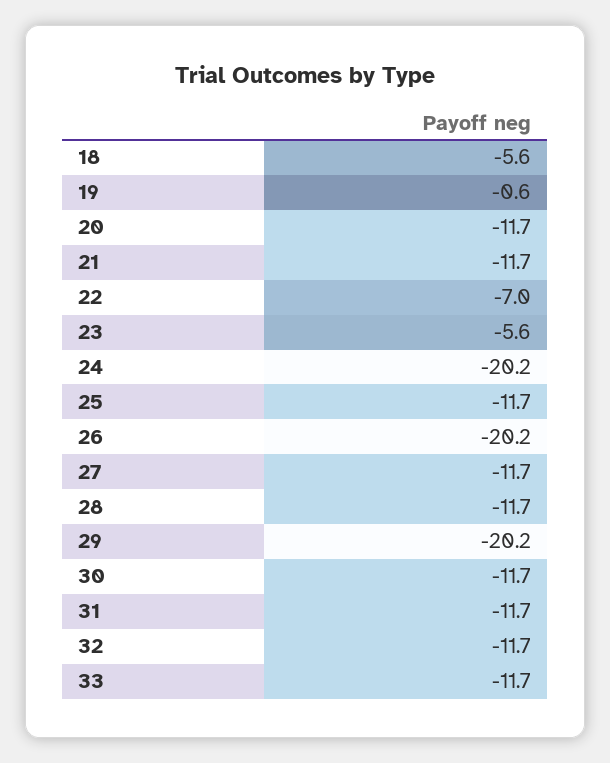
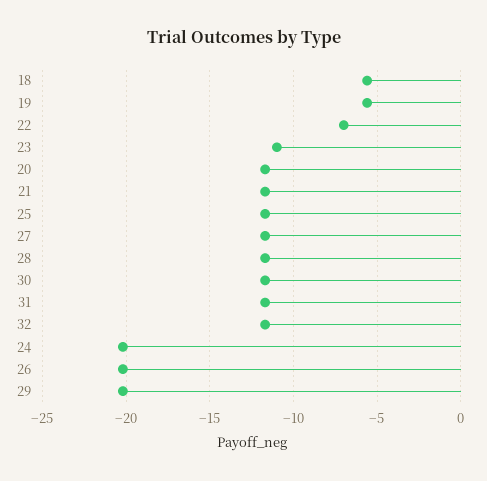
19: -0.6 -> -5.5
23: -5.6 -> -11
33: -11.7 -> none

